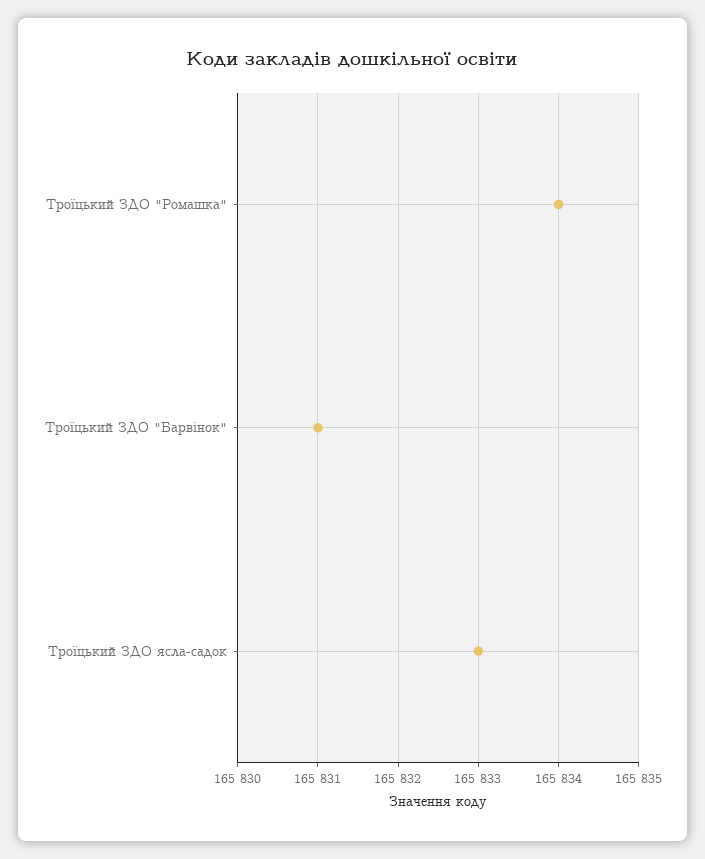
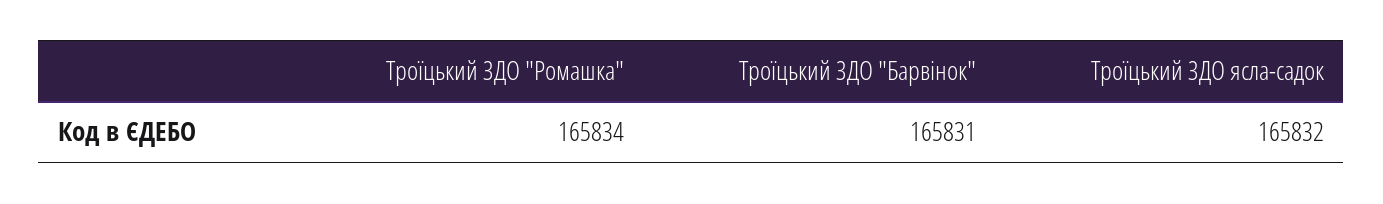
Троїцький ЗДО ясла-садок: 165833 -> 165832

